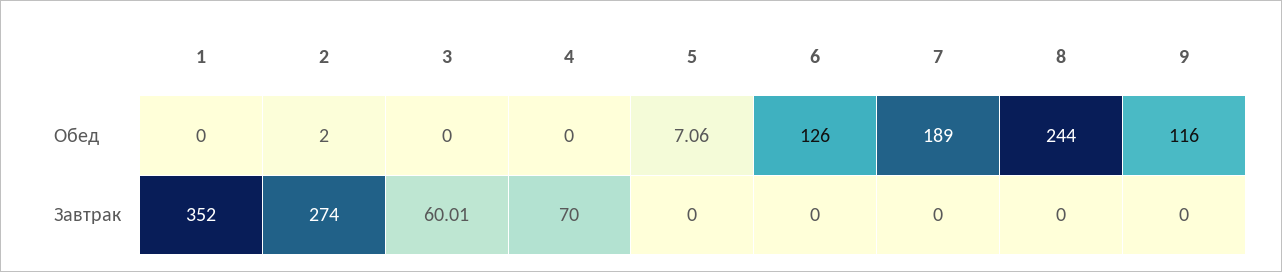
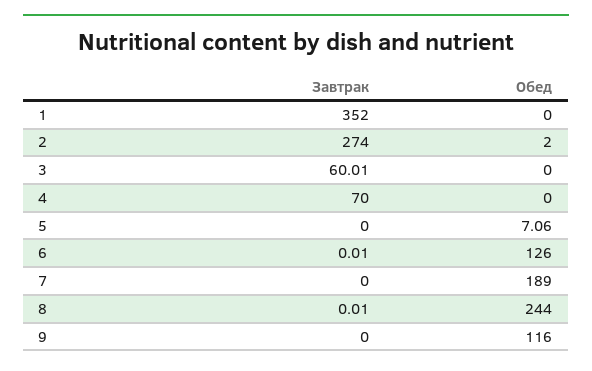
6, Завтрак: 0 -> 0.01
8, Завтрак: 0 -> 0.01

